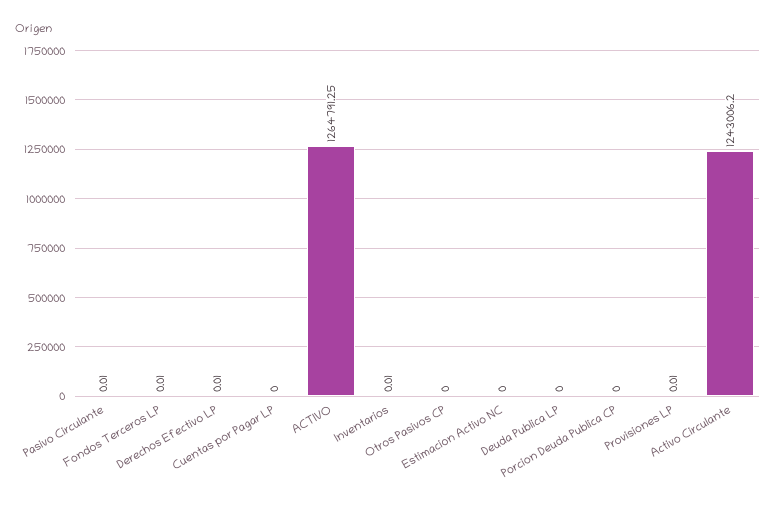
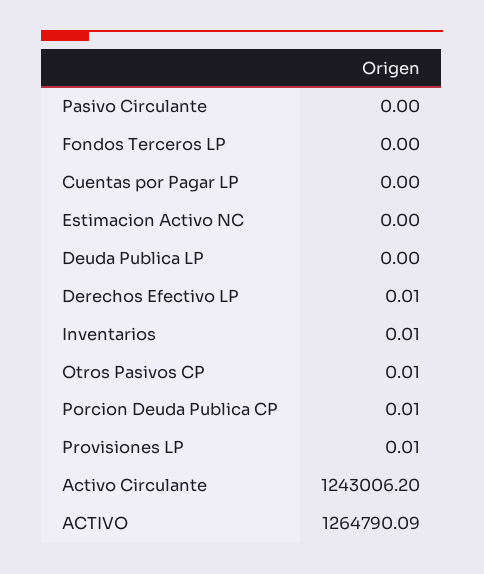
Pasivo Circulante: 0.01 -> 0
Fondos Terceros LP: 0.01 -> 0
ACTIVO: 1264791.25 -> 1264790.09
Otros Pasivos CP: 0 -> 0.01
Porcion Deuda Publica CP: 0 -> 0.01

